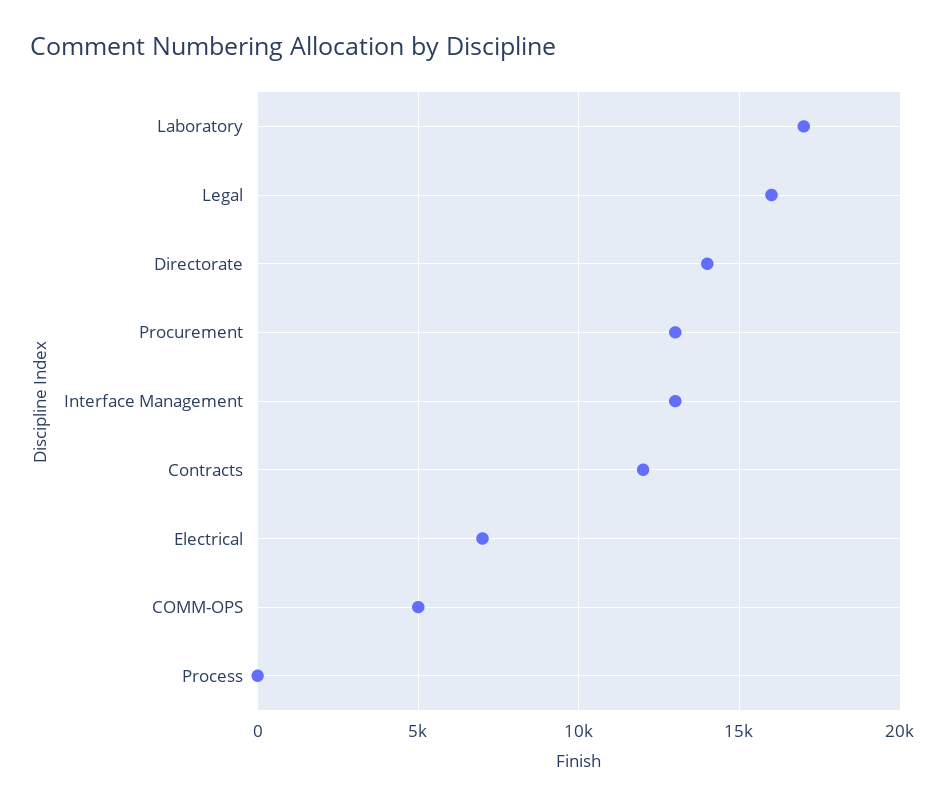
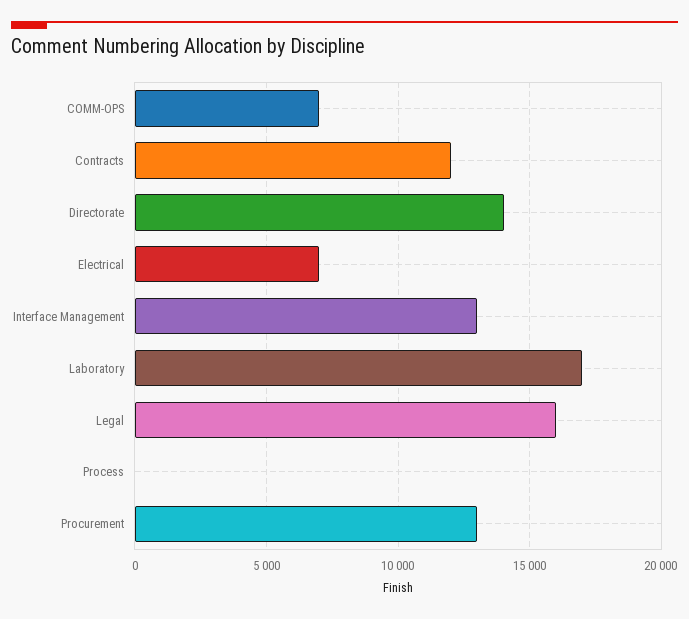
COMM-OPS: 5000 -> 7000

